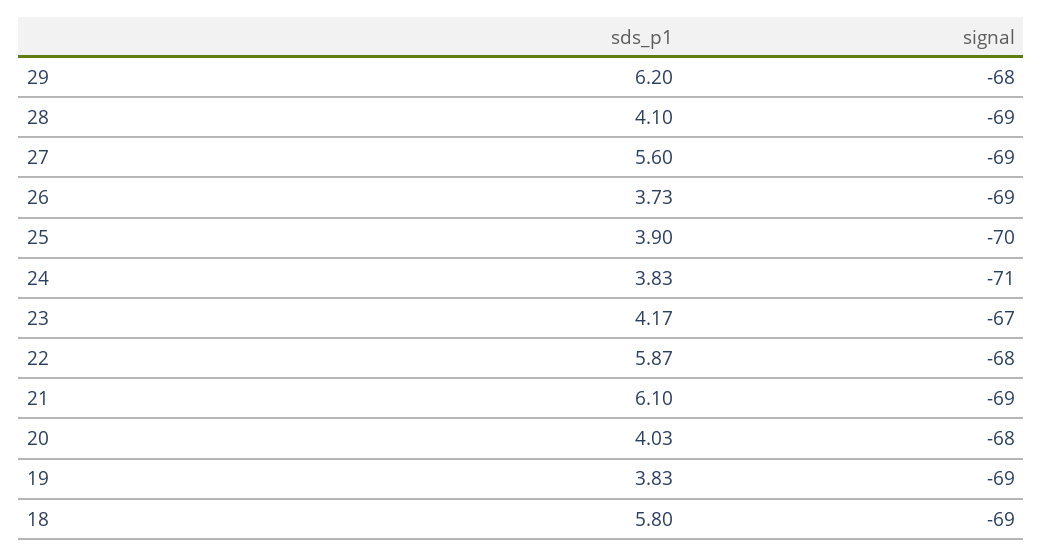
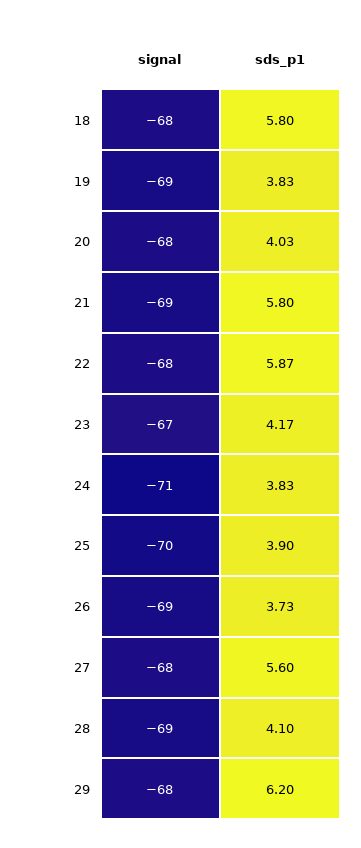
signal, 27: -69 -> -68
sds_p1, 21: 6.1 -> 5.8
signal, 18: -69 -> -68

